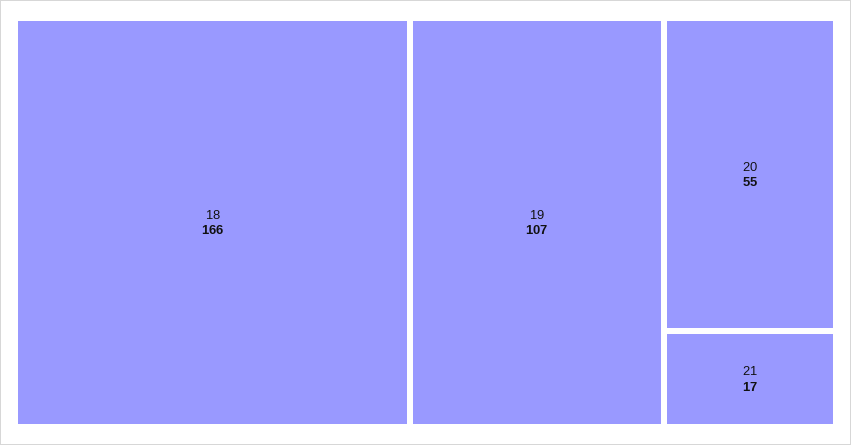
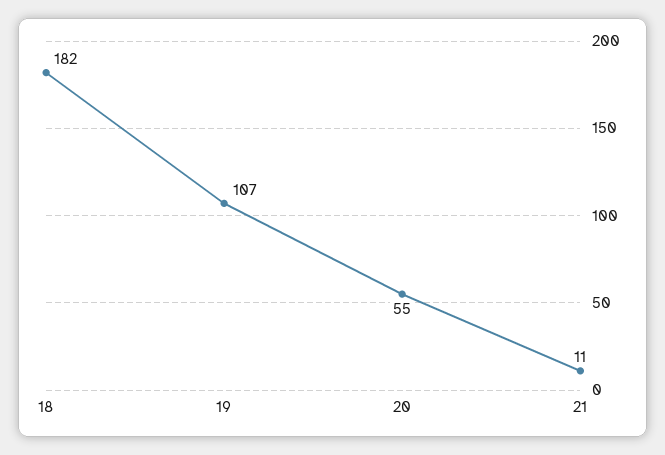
18: 166 -> 182
21: 17 -> 11

